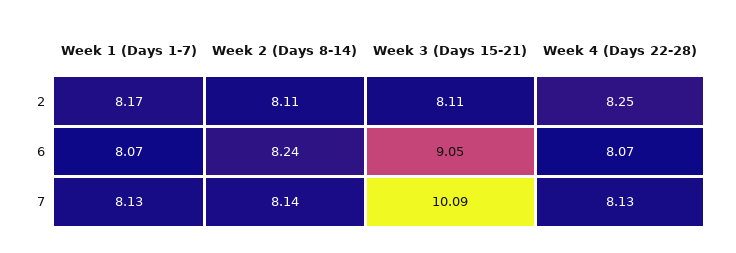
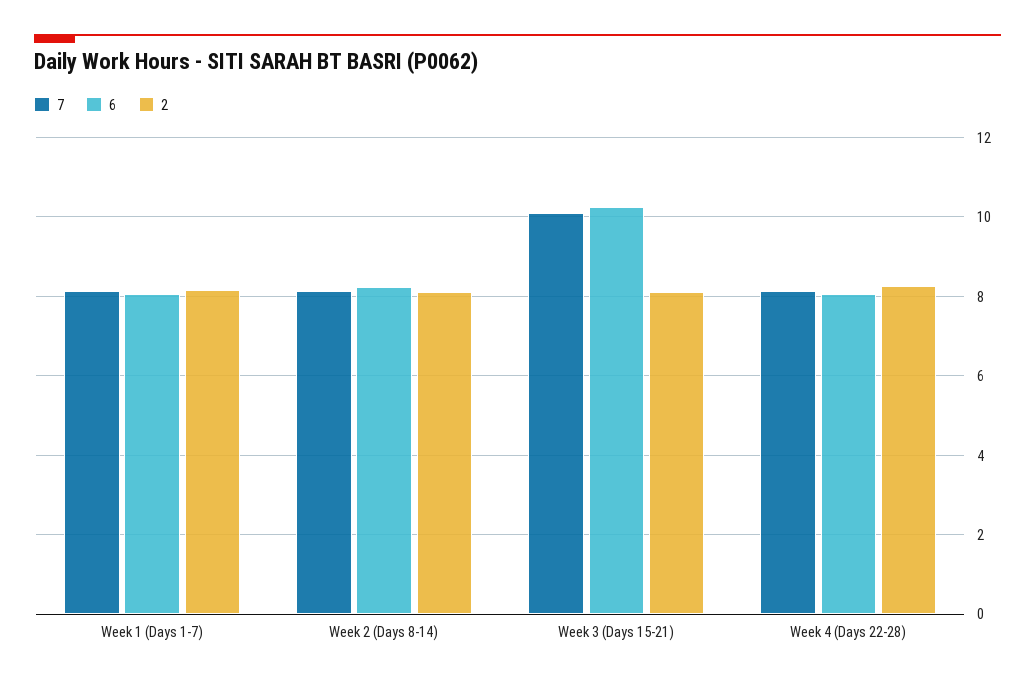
6, Week 3 (Days 15-21): 9.05 -> 10.2

